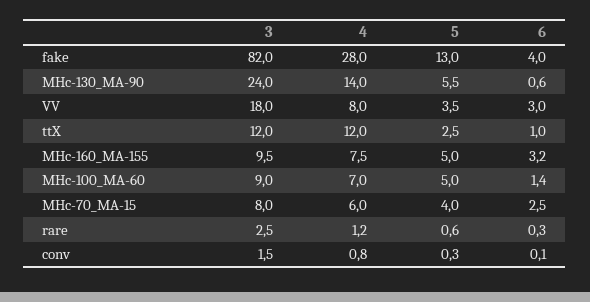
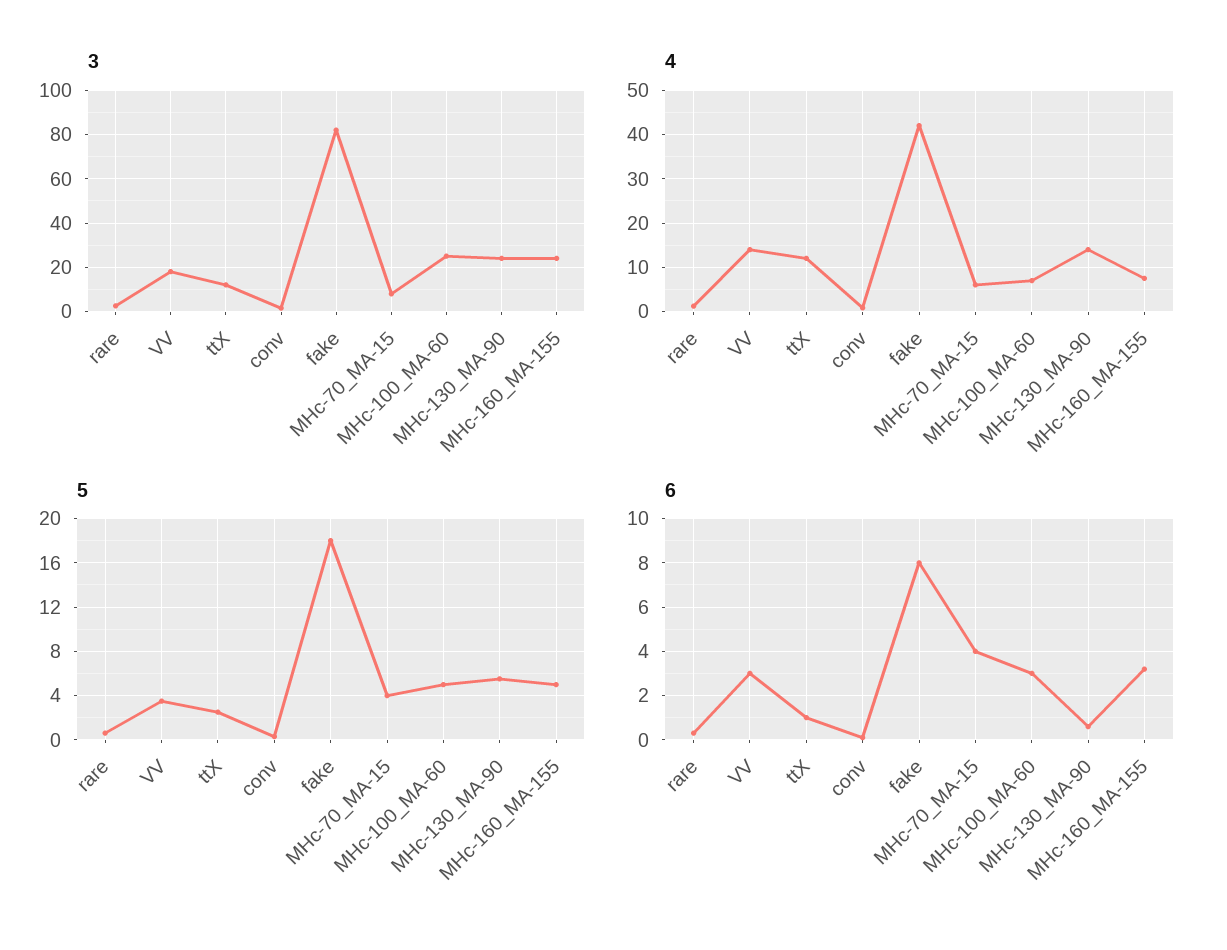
4, fake: 28 -> 42
5, fake: 13 -> 18
6, fake: 4 -> 8
4, VV: 8 -> 14
3, MHc-160_MA-155: 9.5 -> 25
3, MHc-100_MA-60: 9 -> 25
6, MHc-100_MA-60: 1.4 -> 3
6, MHc-70_MA-15: 2.5 -> 4

